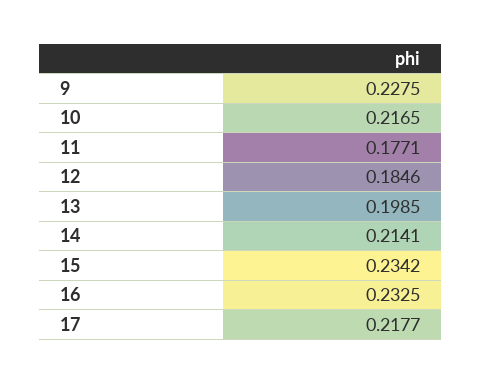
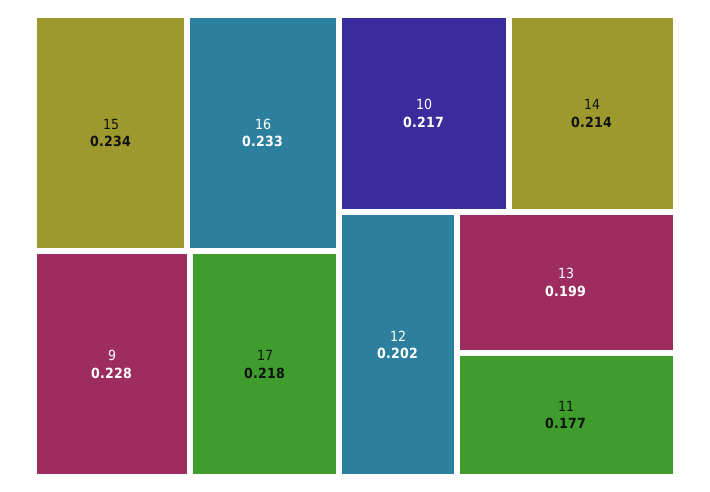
12: 0.1846 -> 0.202

